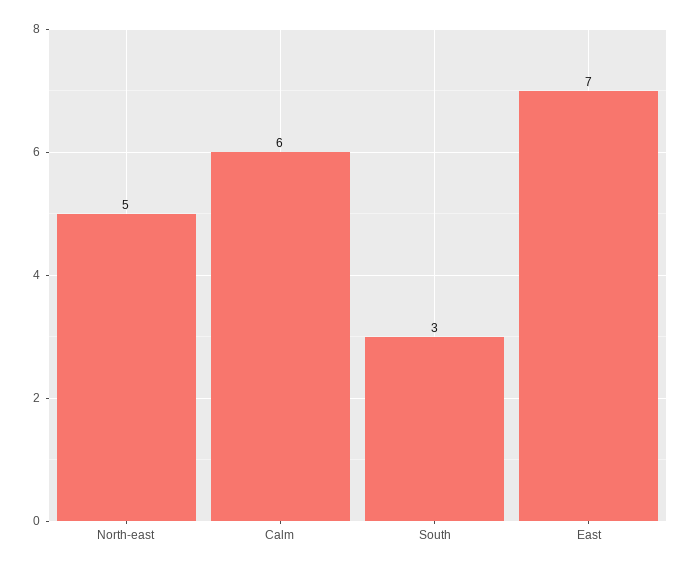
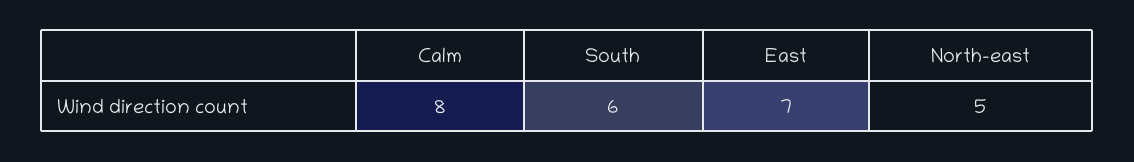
Calm: 6 -> 8
South: 3 -> 6

